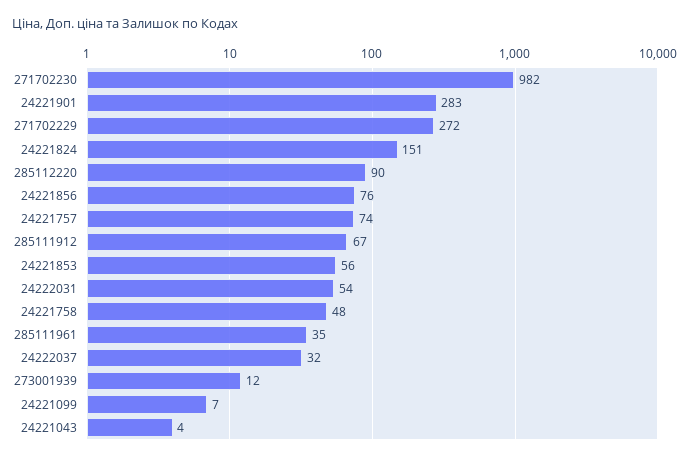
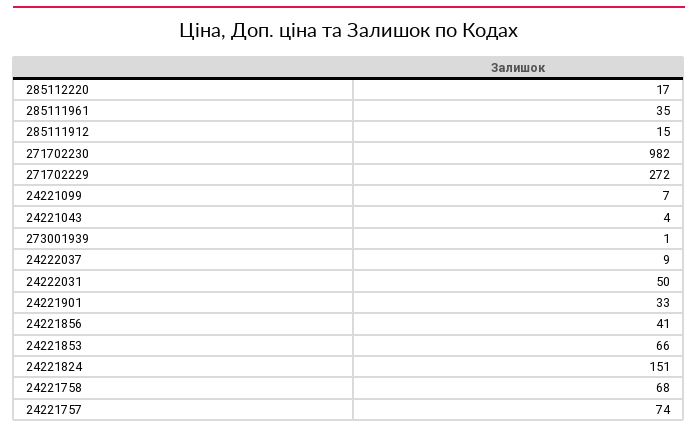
24221901: 283 -> 33
285112220: 90 -> 17
24221856: 76 -> 41
285111912: 67 -> 15
24221853: 56 -> 66
24222031: 54 -> 50
24221758: 48 -> 68
24222037: 32 -> 9
273001939: 12 -> 1

